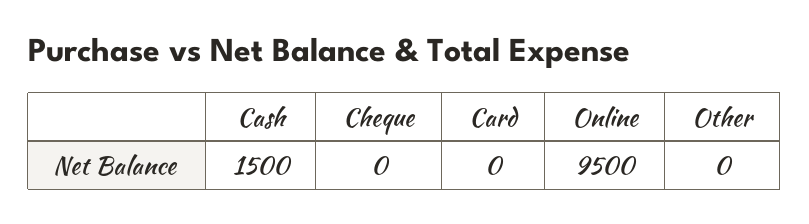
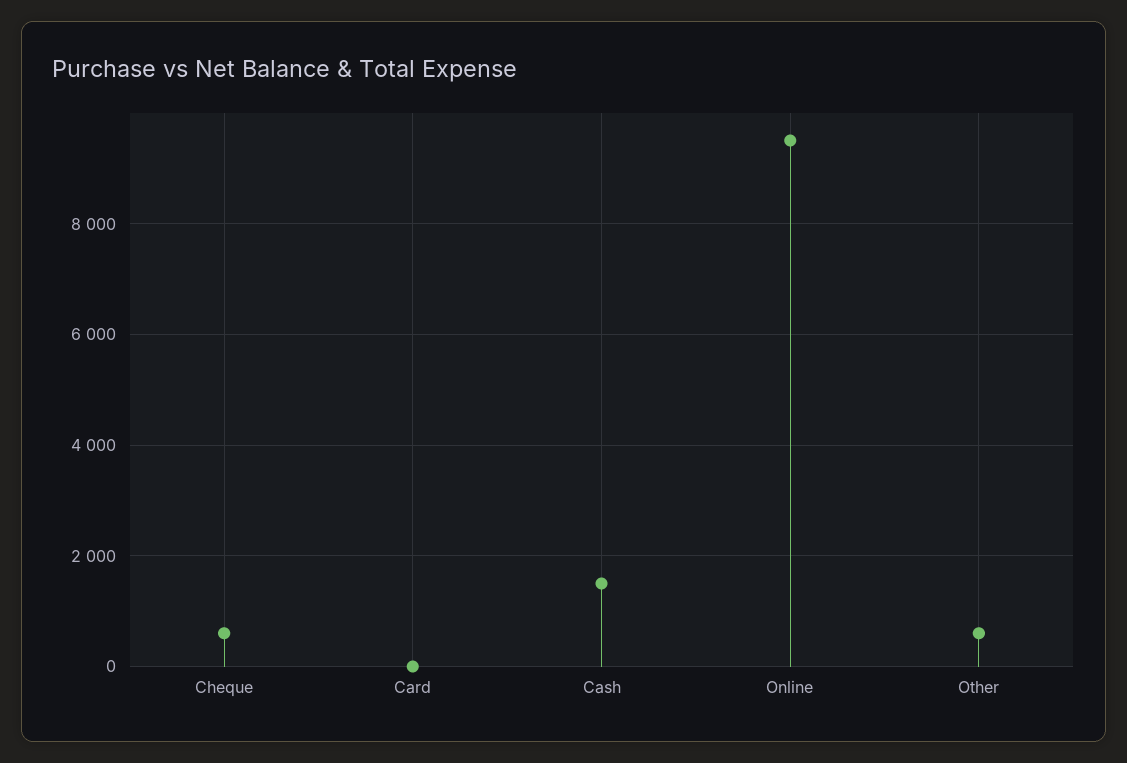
Cheque: 0 -> 600
Other: 0 -> 600

